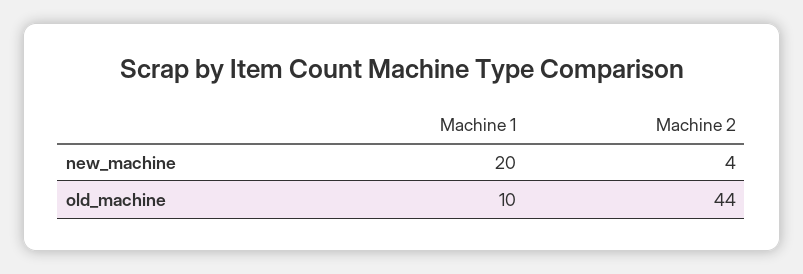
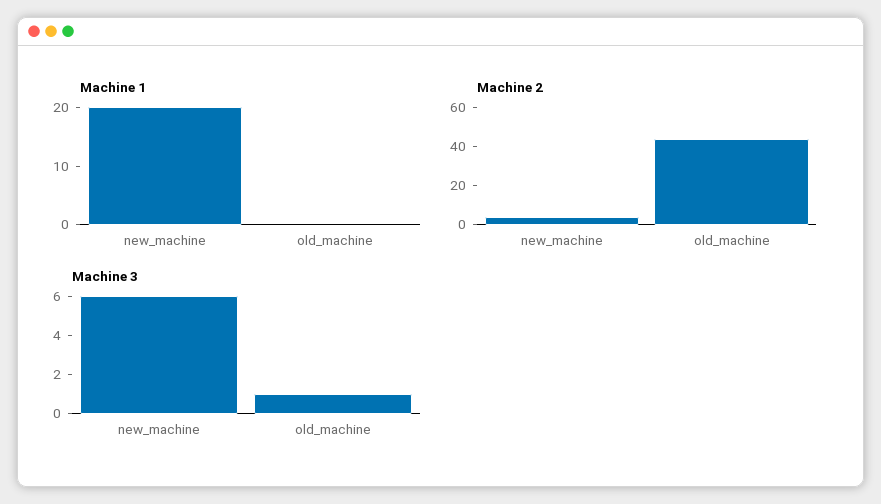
Machine 1, old_machine: 10 -> 0
Machine 3, new_machine: none -> 6
Machine 3, old_machine: none -> 1

